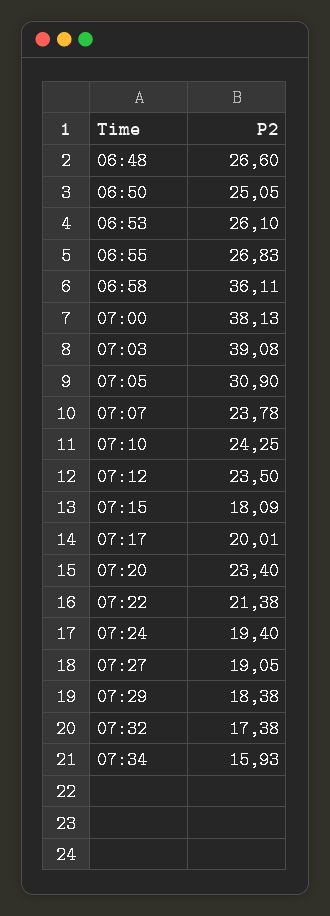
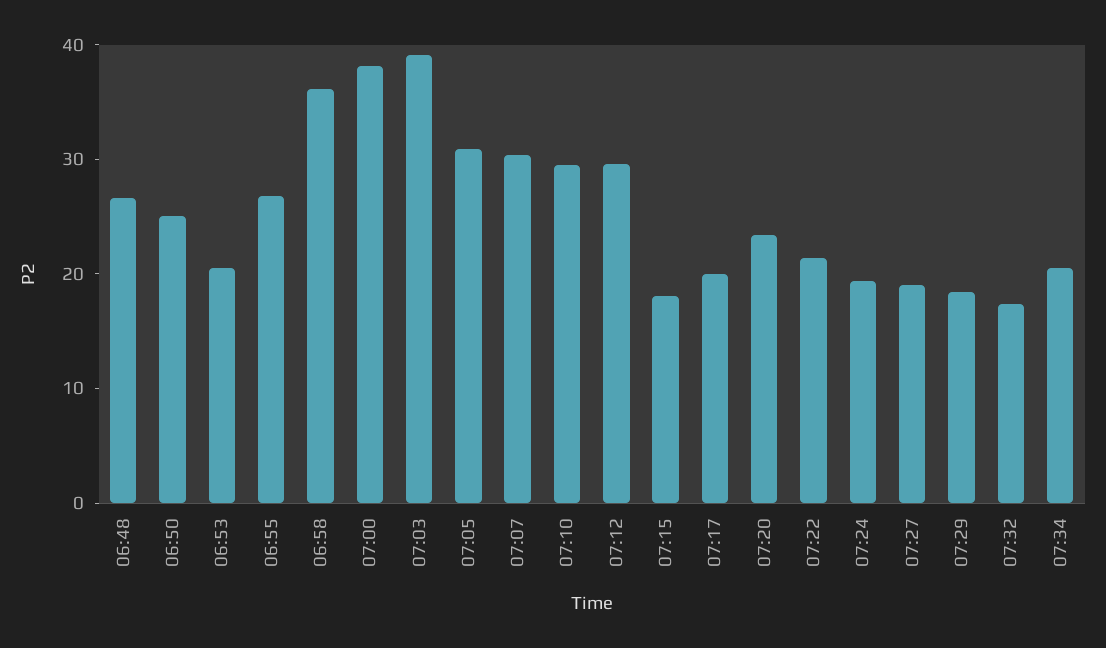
06:53: 26.1 -> 20
07:07: 23.78 -> 30
07:10: 24.25 -> 30
07:12: 23.5 -> 30
07:34: 15.93 -> 20

